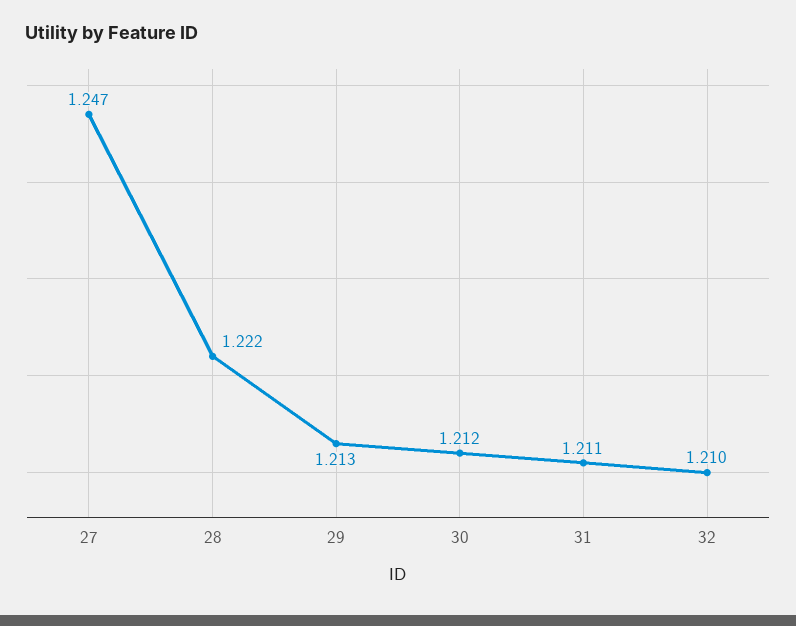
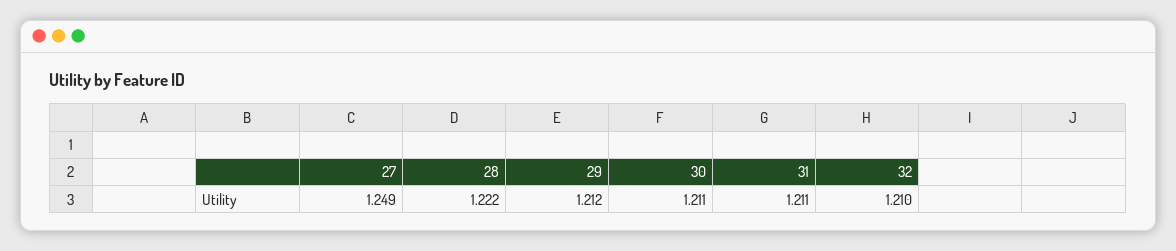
27: 1.247 -> 1.249
29: 1.213 -> 1.212
30: 1.212 -> 1.211

